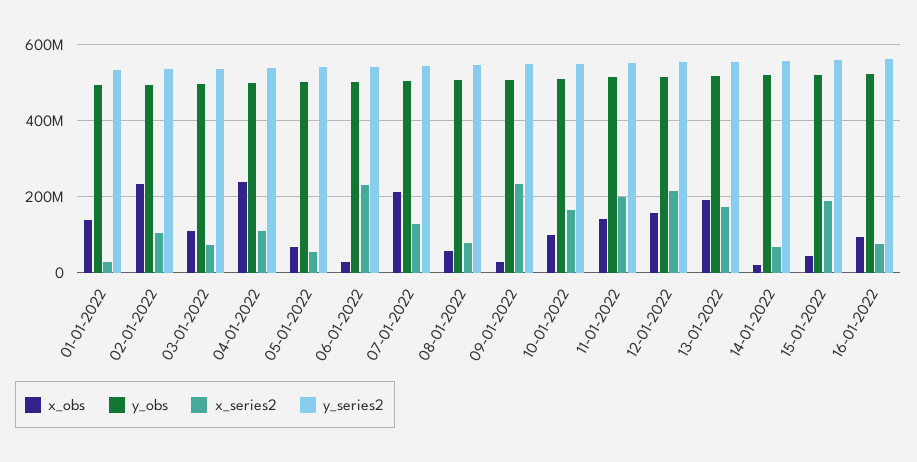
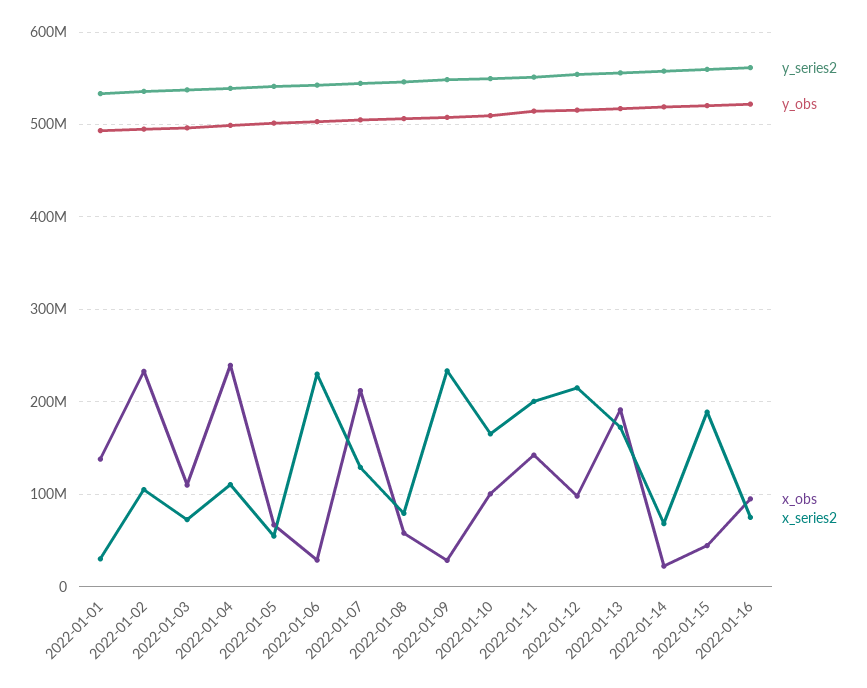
x_obs, 12-01-2022: 160000000 -> 100000000

